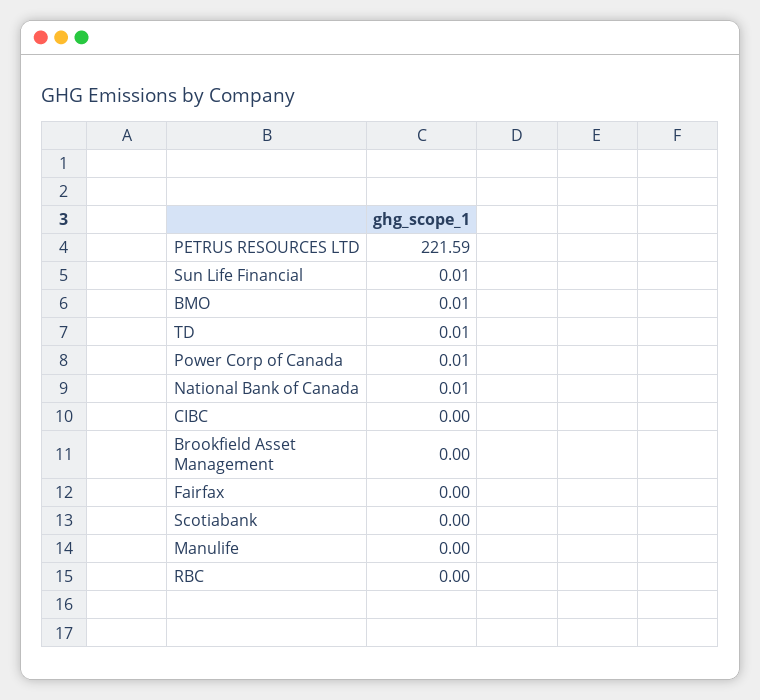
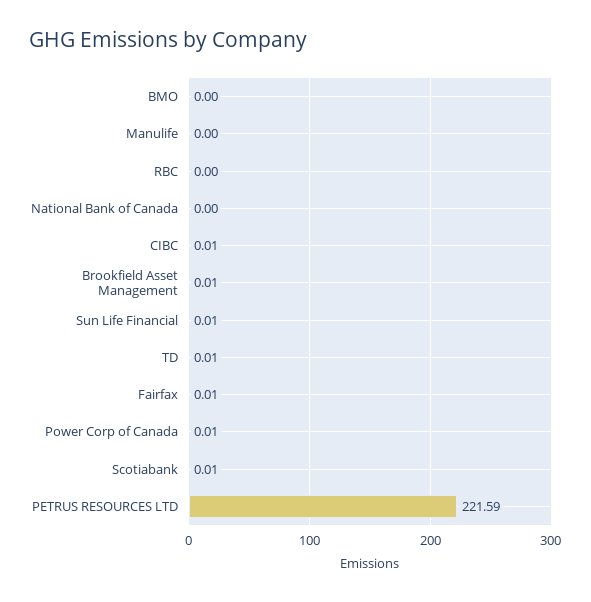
BMO: 0.01 -> 0
National Bank of Canada: 0.01 -> 0
CIBC: 0 -> 0.01
Brookfield Asset Management: 0 -> 0.01
Fairfax: 0 -> 0.01
Scotiabank: 0 -> 0.01

